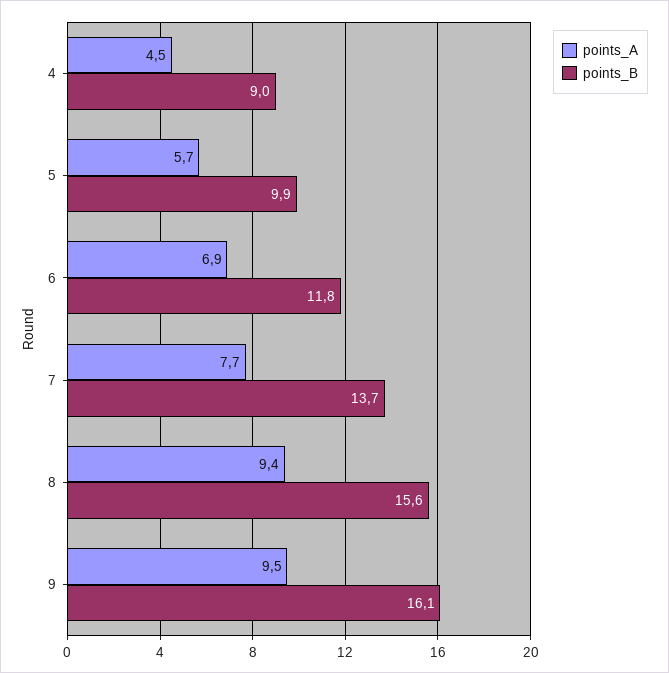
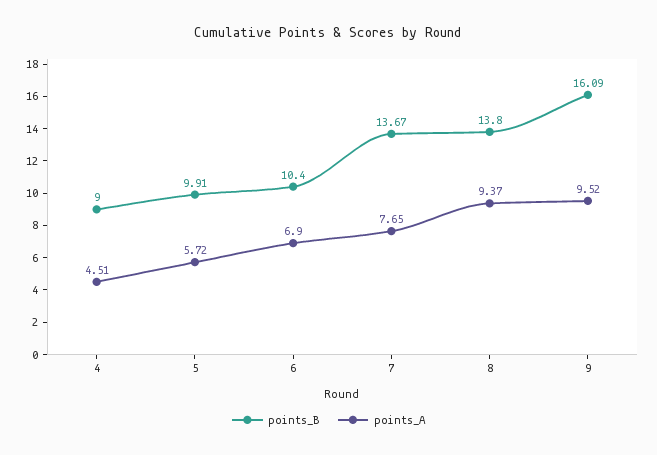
points_B, 6: 11.8 -> 10.4
points_B, 8: 15.6 -> 13.8

